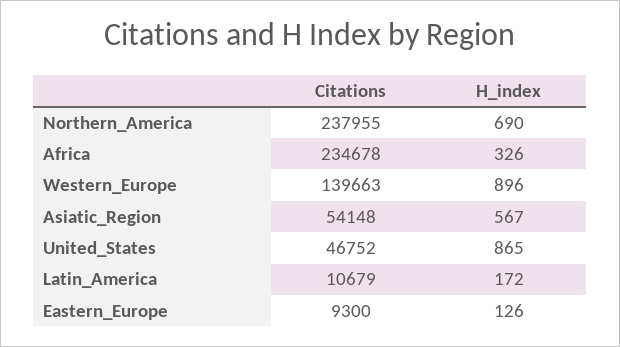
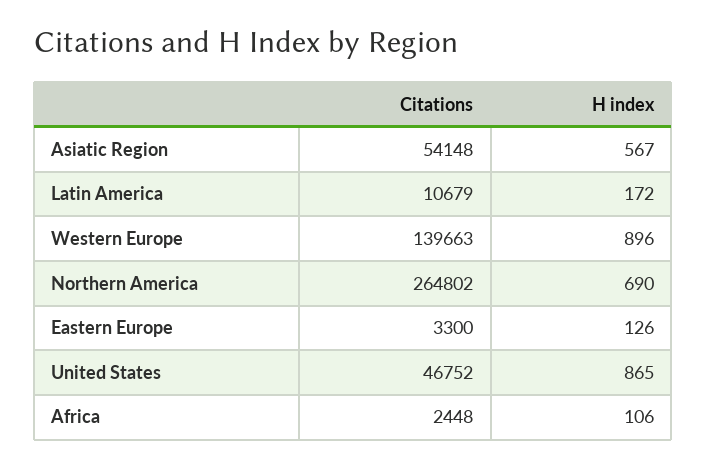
Citations, Northern_America: 237955 -> 264802
Citations, Africa: 234678 -> 2448
H_index, Africa: 326 -> 106
Citations, Eastern_Europe: 9300 -> 3300

